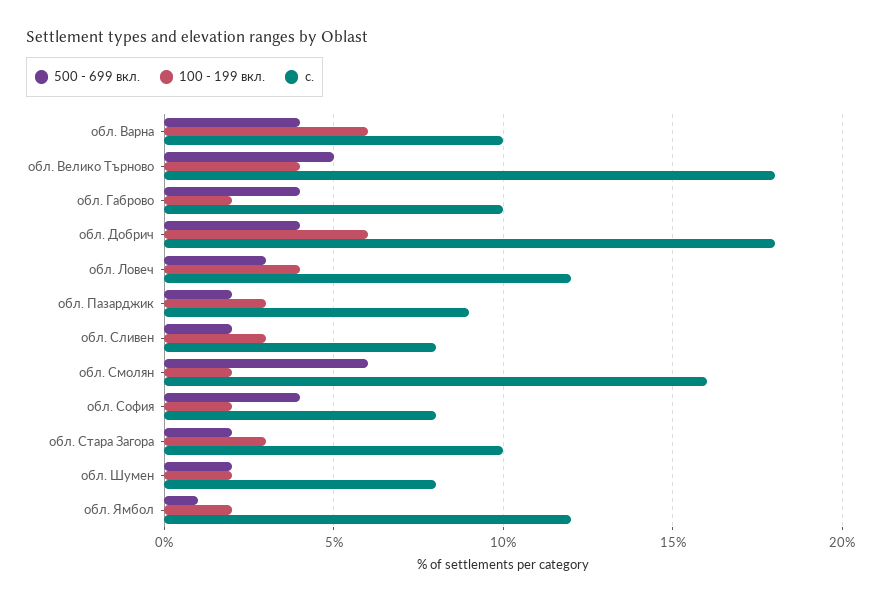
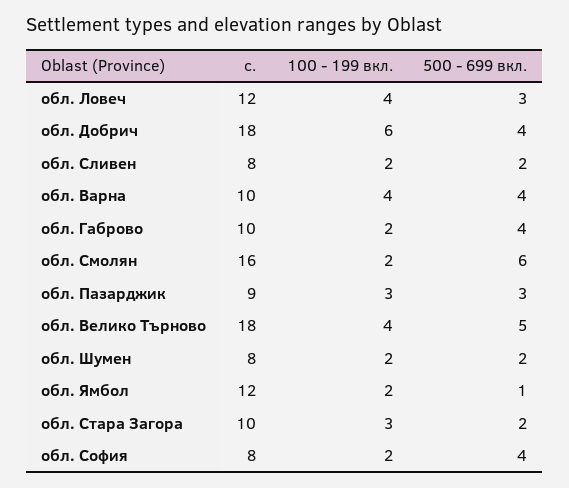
100 - 199 вкл., обл. Варна: 6 -> 4
500 - 699 вкл., обл. Пазарджик: 2 -> 3
100 - 199 вкл., обл. Сливен: 3 -> 2

